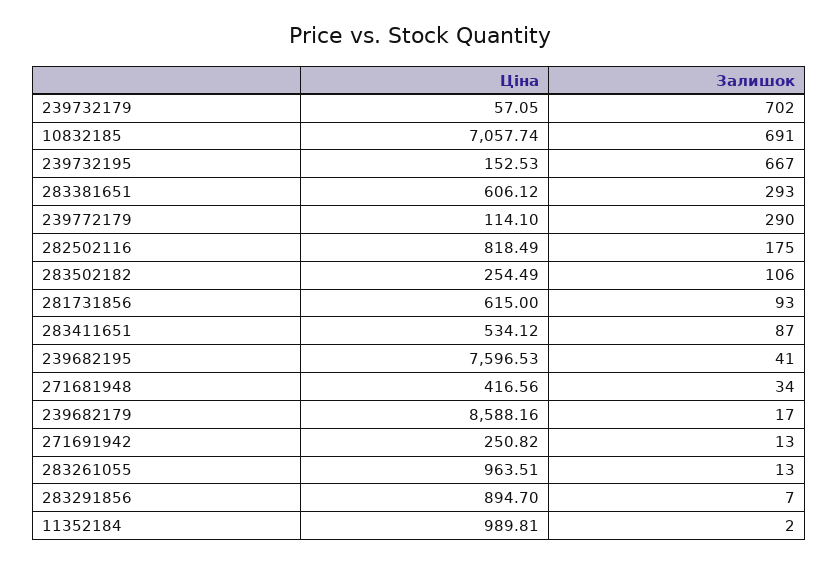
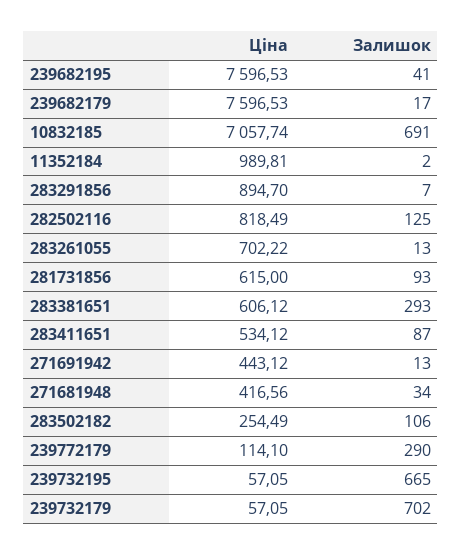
Ціна, 239732195: 152.53 -> 57.05
Залишок, 239732195: 667 -> 665
Залишок, 282502116: 175 -> 125
Ціна, 239682179: 8588.16 -> 7596.53
Ціна, 271691942: 250.82 -> 443.12
Ціна, 283261055: 963.51 -> 702.22

